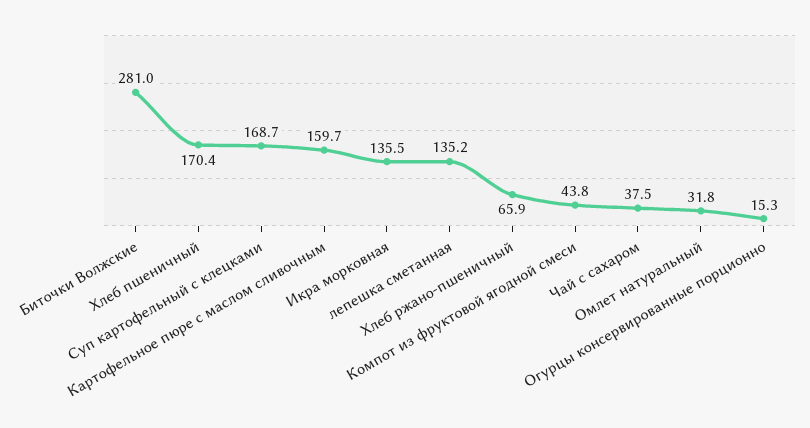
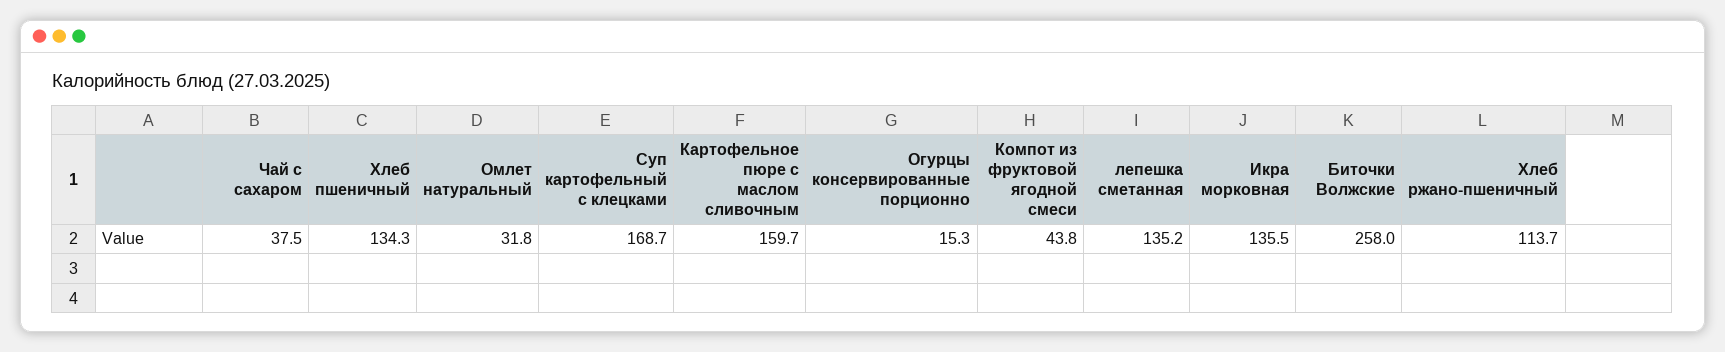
Биточки Волжские: 281 -> 258
Хлеб пшеничный: 170.4 -> 134.3
Хлеб ржано-пшеничный: 65.9 -> 113.7

